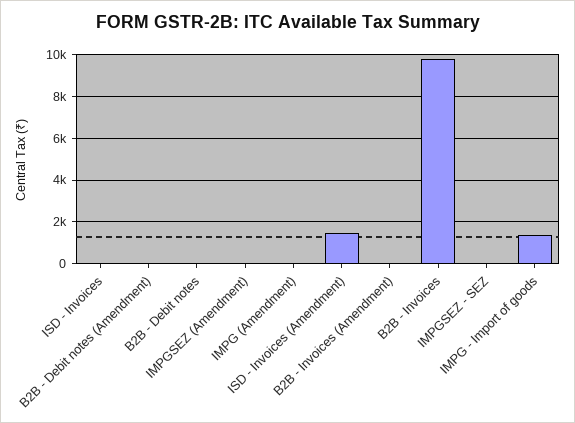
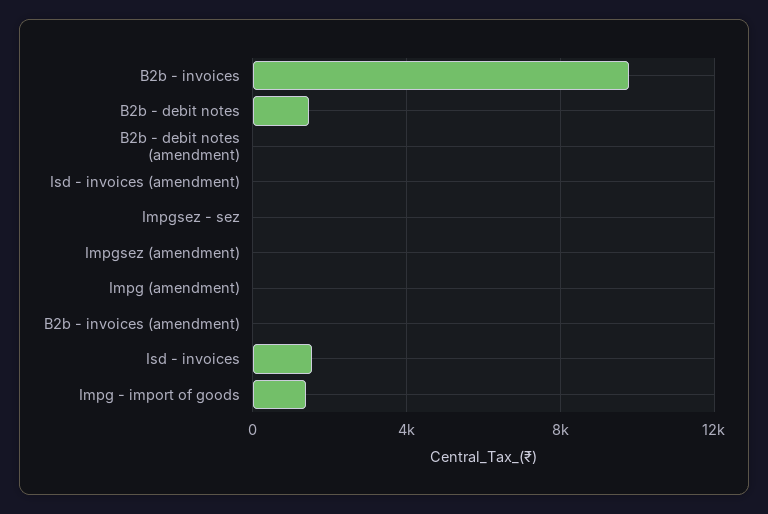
ISD - Invoices: 0 -> 1500
B2B - Debit notes: 0 -> 1500
ISD - Invoices (Amendment): 1500 -> 0

